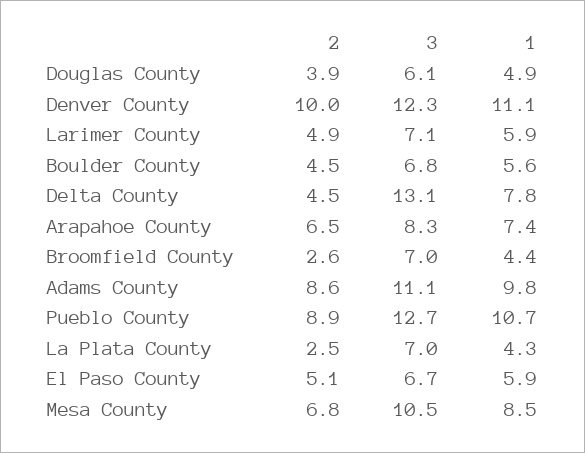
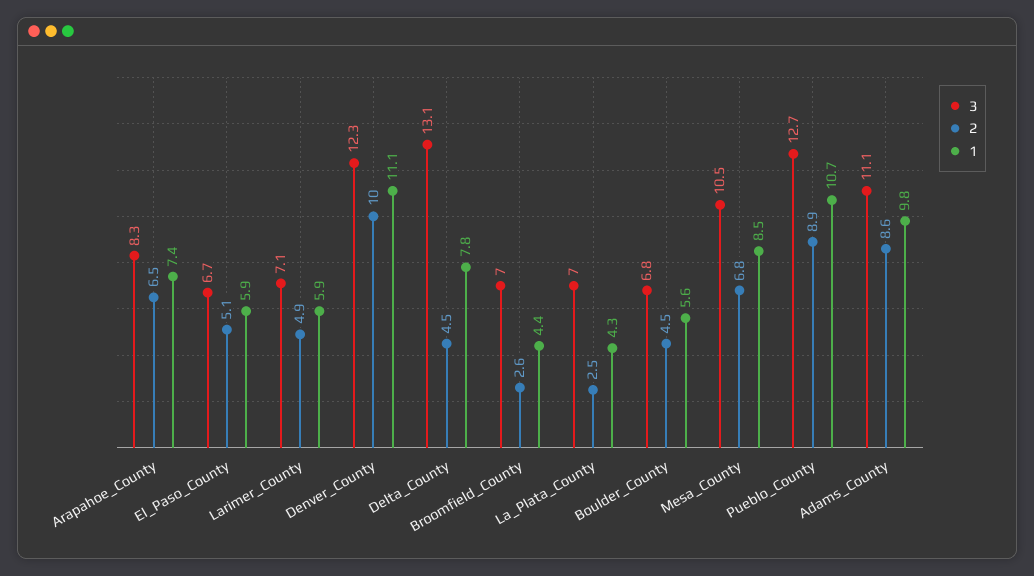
2, Douglas County: 3.9 -> none
3, Douglas County: 6.1 -> none
1, Douglas County: 4.9 -> none

